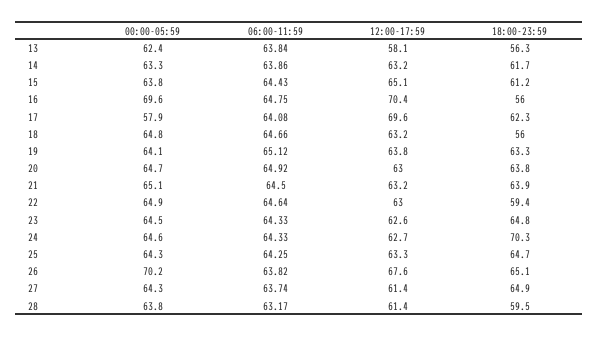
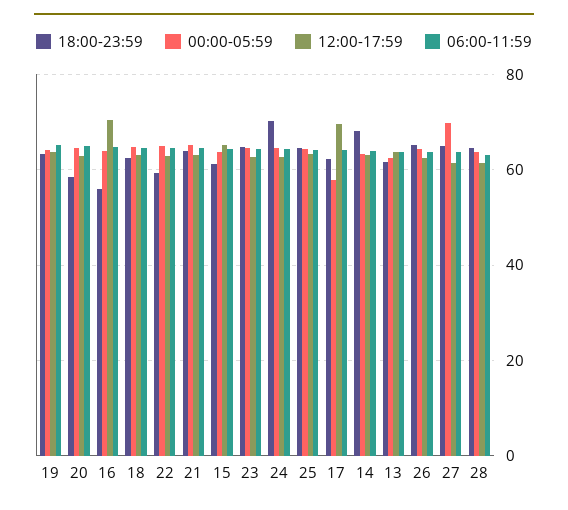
12:00-17:59, 13: 58.1 -> 64
18:00-23:59, 13: 56.3 -> 62
18:00-23:59, 14: 61.7 -> 68
00:00-05:59, 16: 69.6 -> 64
18:00-23:59, 18: 56 -> 62
18:00-23:59, 20: 63.8 -> 58
00:00-05:59, 26: 70.2 -> 64
12:00-17:59, 26: 67.6 -> 62
00:00-05:59, 27: 64.3 -> 70
18:00-23:59, 28: 59.5 -> 64

